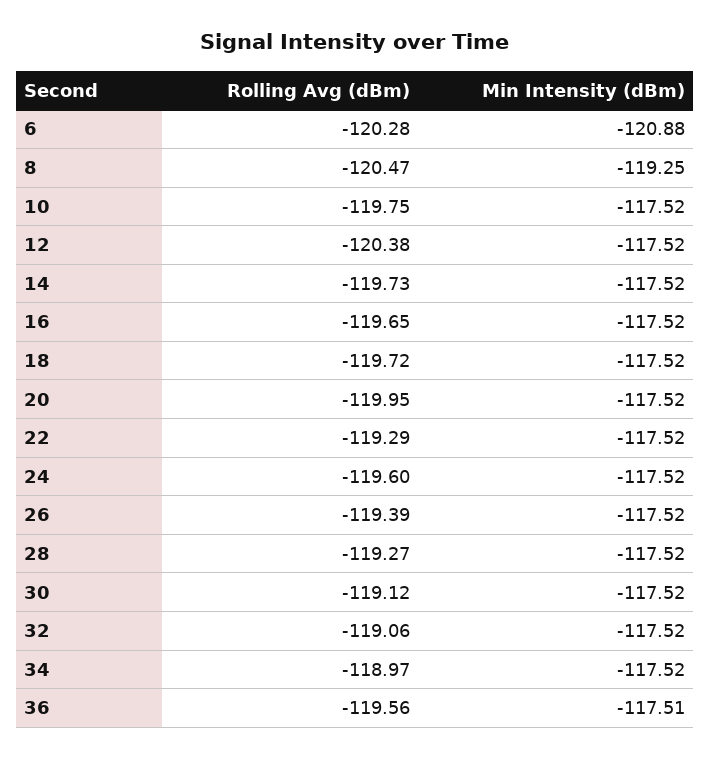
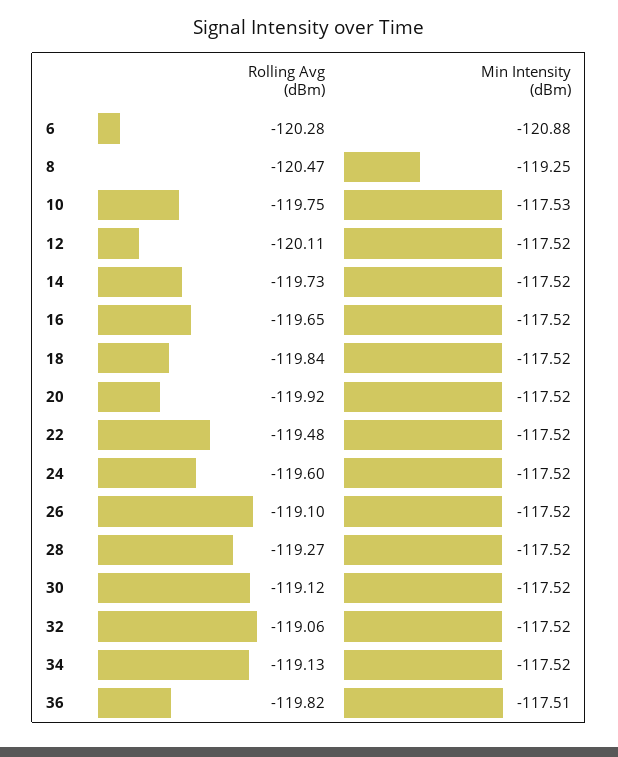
Min Intensity (dBm), 10: -117.52 -> -117.53
Rolling Avg (dBm), 12: -120.38 -> -120.11
Rolling Avg (dBm), 18: -119.72 -> -119.84
Rolling Avg (dBm), 20: -119.95 -> -119.92
Rolling Avg (dBm), 22: -119.29 -> -119.48
Rolling Avg (dBm), 26: -119.39 -> -119.1
Rolling Avg (dBm), 34: -118.97 -> -119.13
Rolling Avg (dBm), 36: -119.56 -> -119.82

